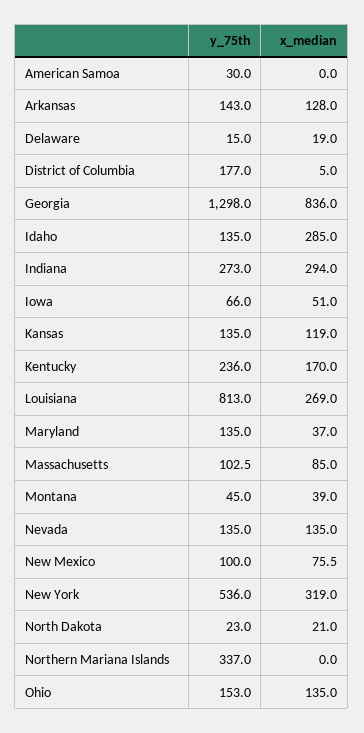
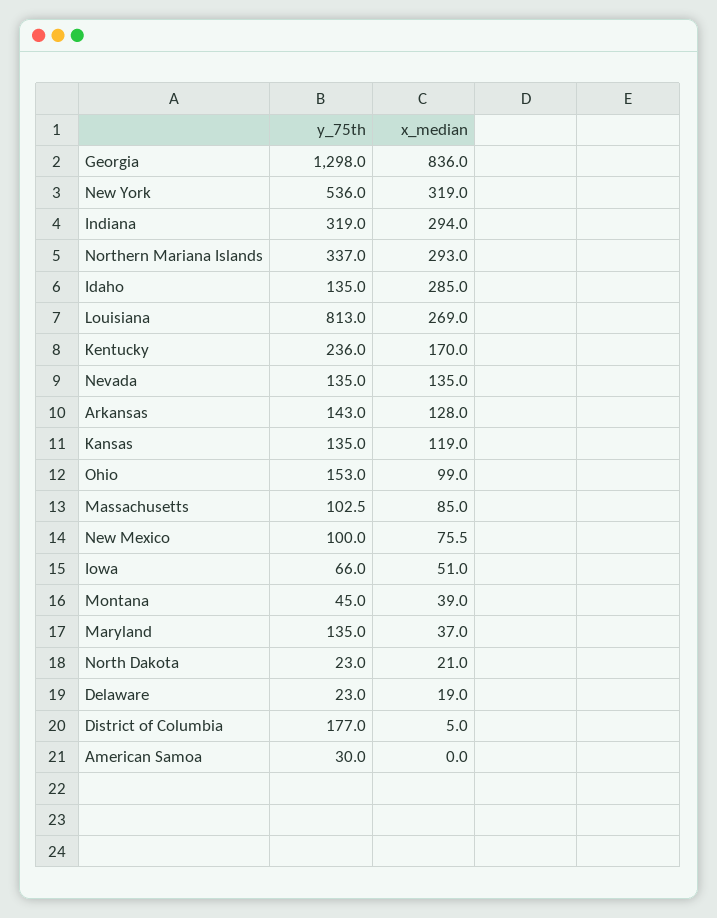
y_75th, Delaware: 15 -> 23
y_75th, Indiana: 273 -> 319
x_median, Northern Mariana Islands: 0 -> 293
x_median, Ohio: 135 -> 99

